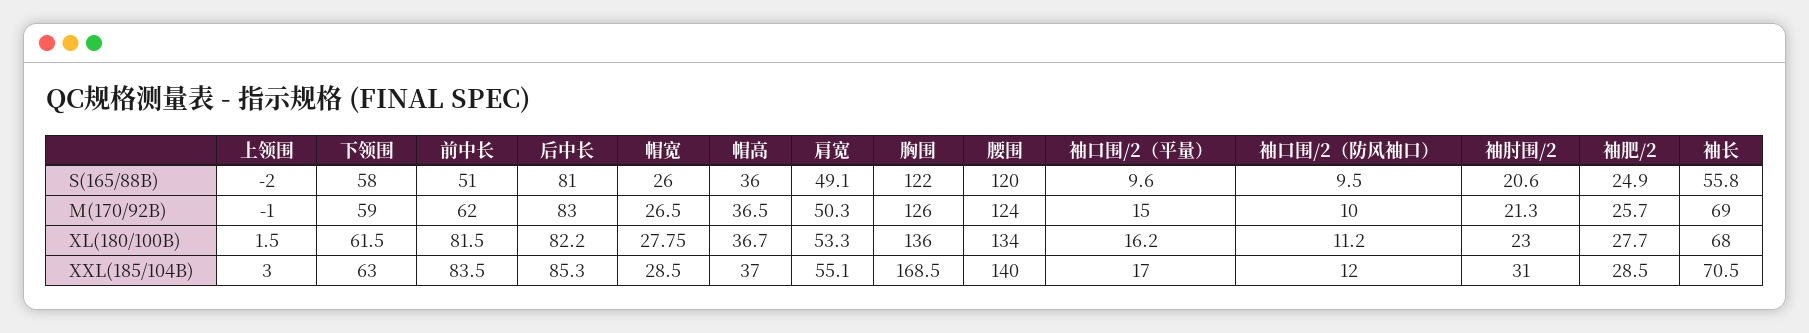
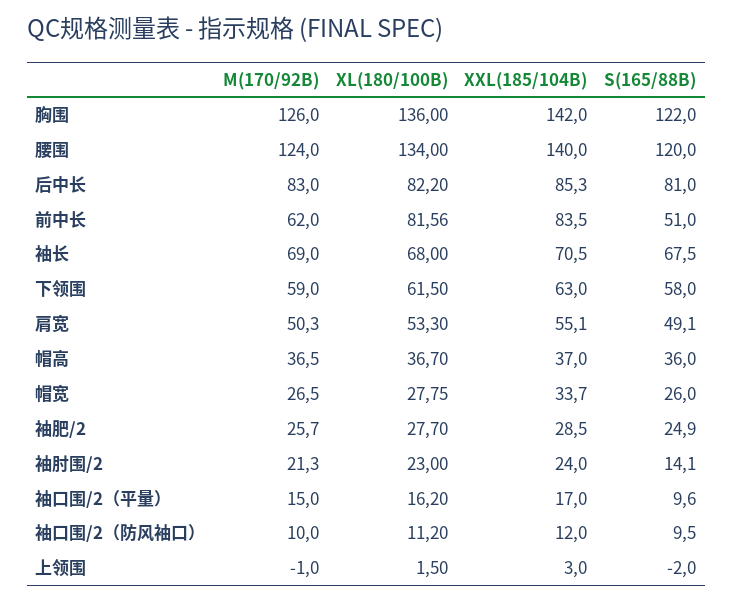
袖肘围/2, S(165/88B): 20.6 -> 14.1
袖长, S(165/88B): 55.8 -> 67.5
前中长, XL(180/100B): 81.5 -> 81.56
帽宽, XXL(185/104B): 28.5 -> 33.7
胸围, XXL(185/104B): 168.5 -> 142
袖肘围/2, XXL(185/104B): 31 -> 24

